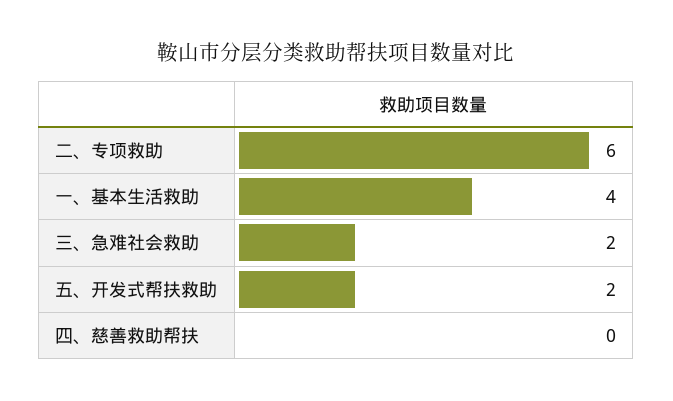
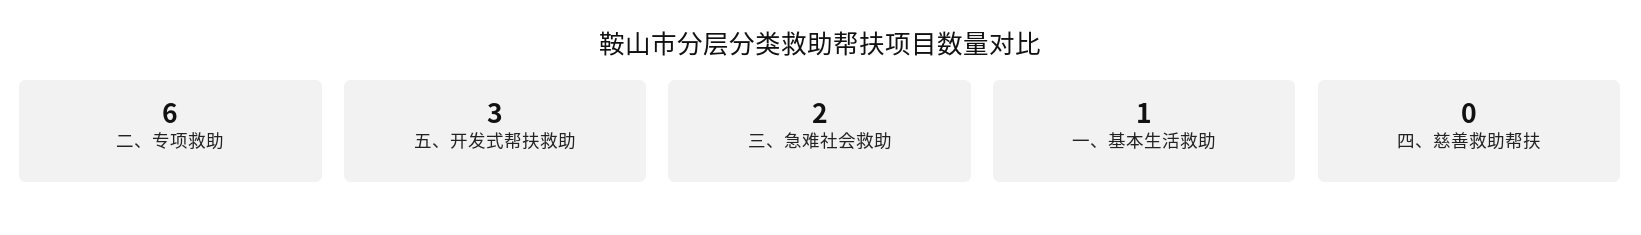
一、基本生活救助: 4 -> 1
五、开发式帮扶救助: 2 -> 3

